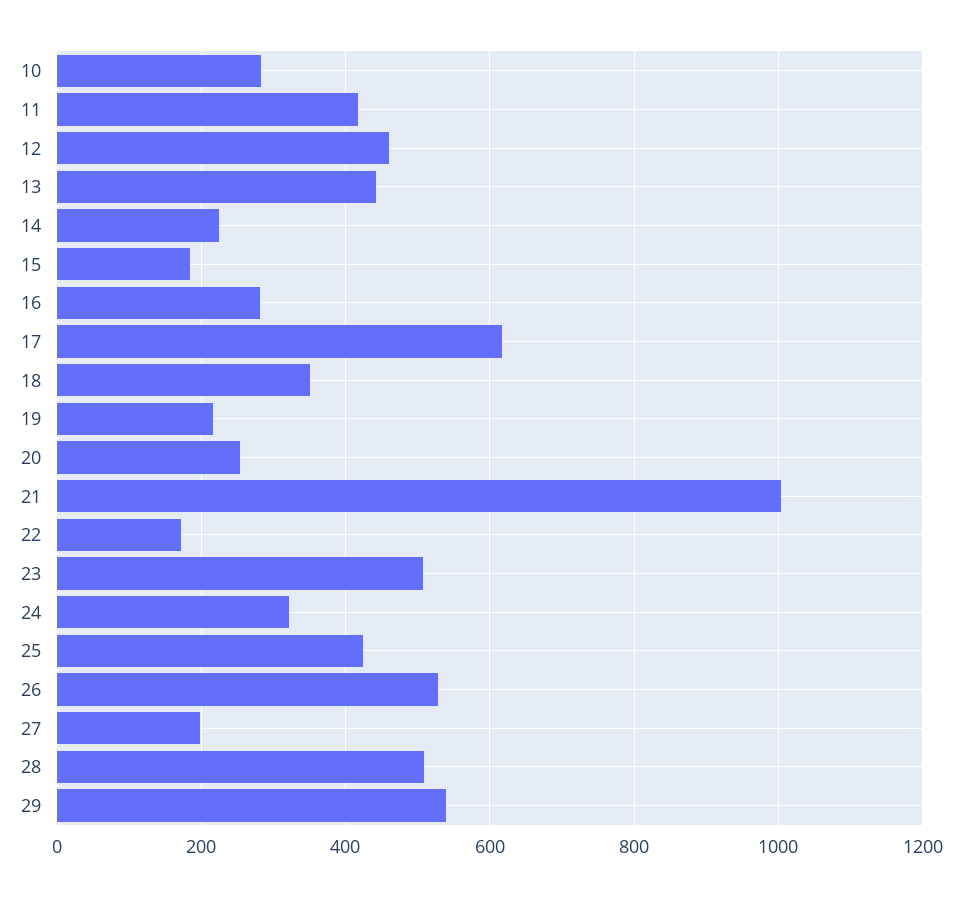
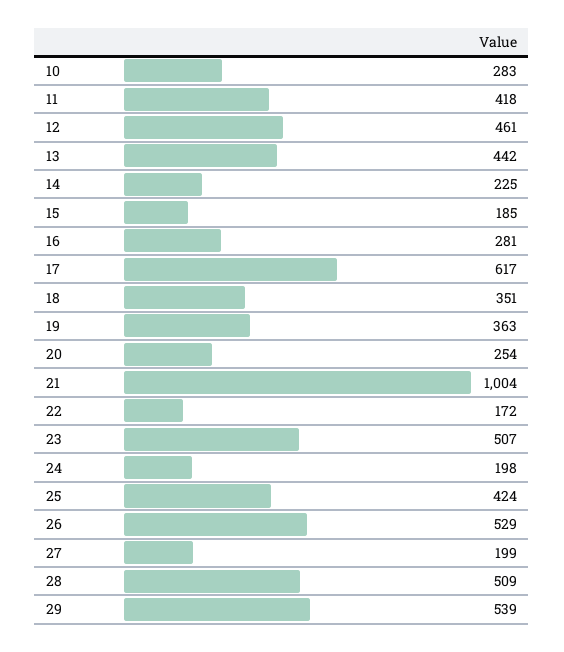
19: 220 -> 363
24: 320 -> 198

